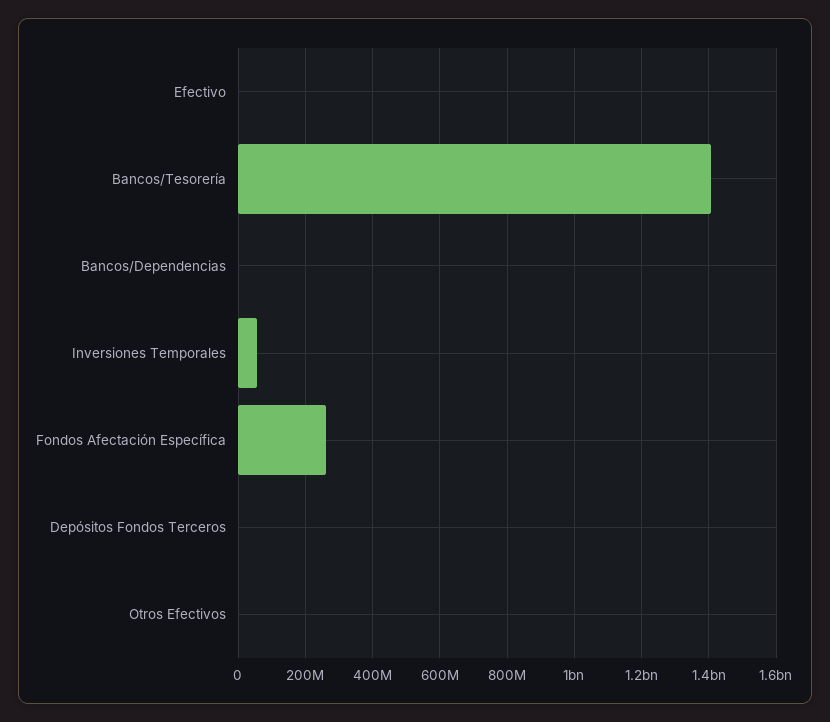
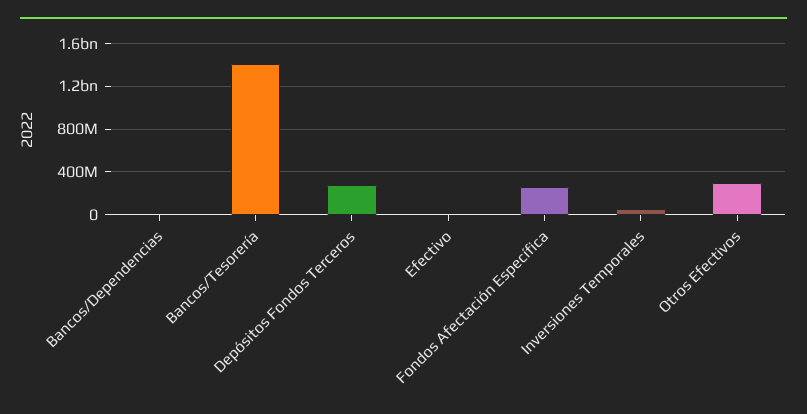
Depósitos Fondos Terceros: 0 -> 300000000
Otros Efectivos: 0 -> 300000000

